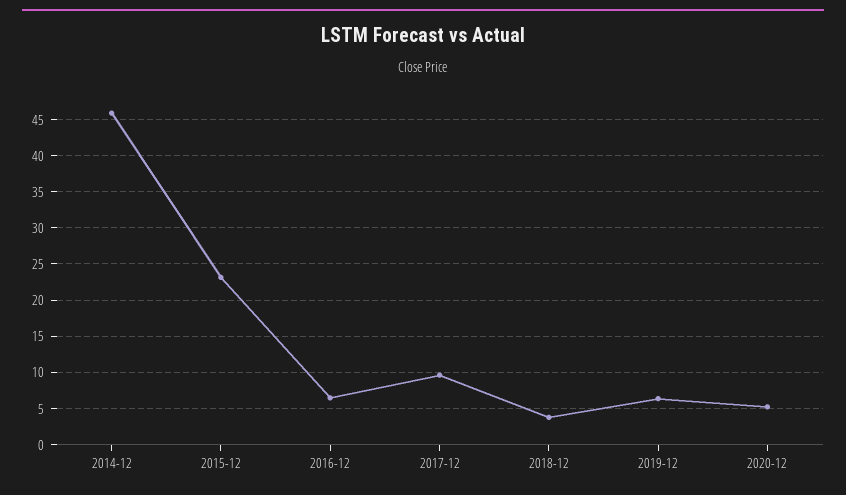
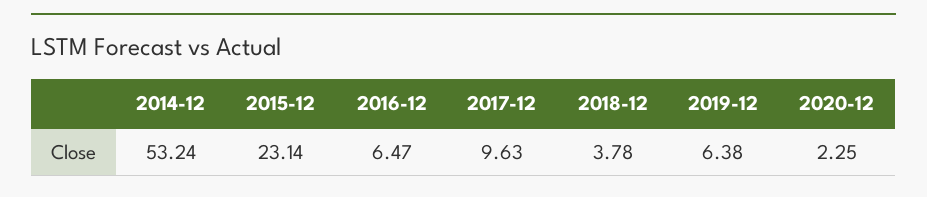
2014-12: 46 -> 53.24
2020-12: 5 -> 2.25

